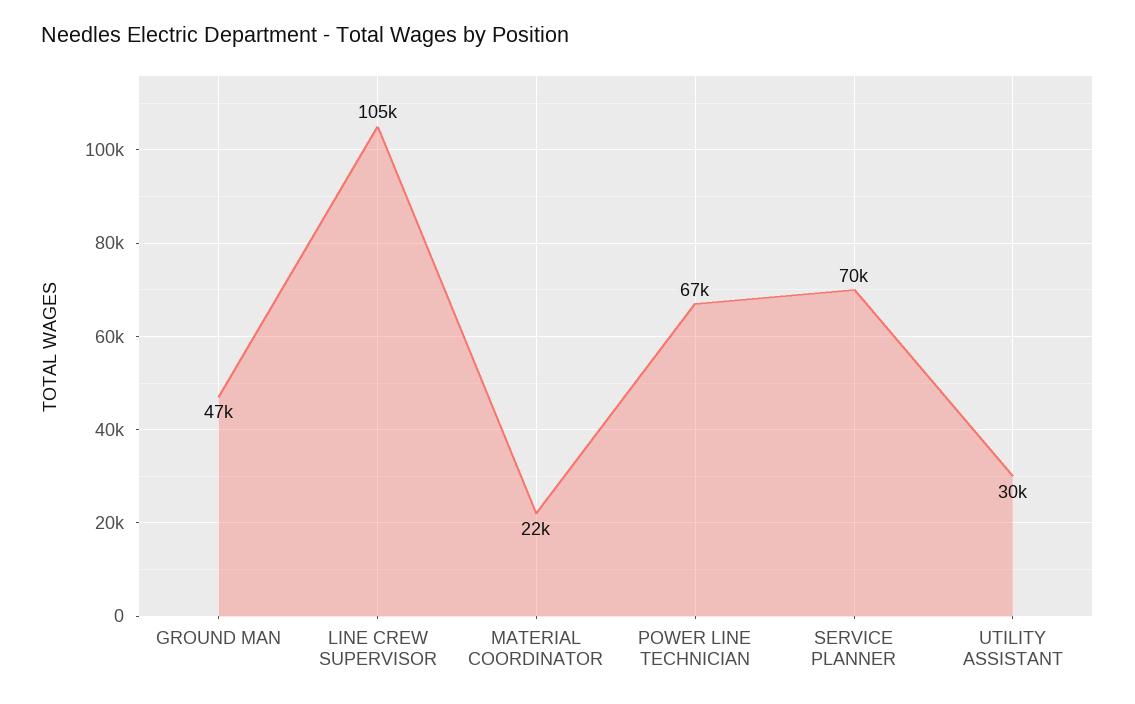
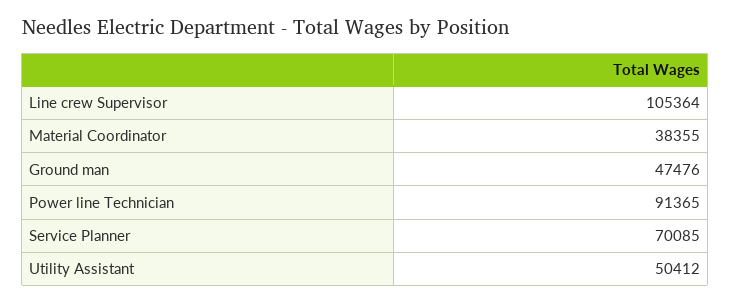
MATERIAL COORDINATOR: 22000 -> 38355
POWER LINE TECHNICIAN: 67000 -> 91365
UTILITY ASSISTANT: 30000 -> 50412

